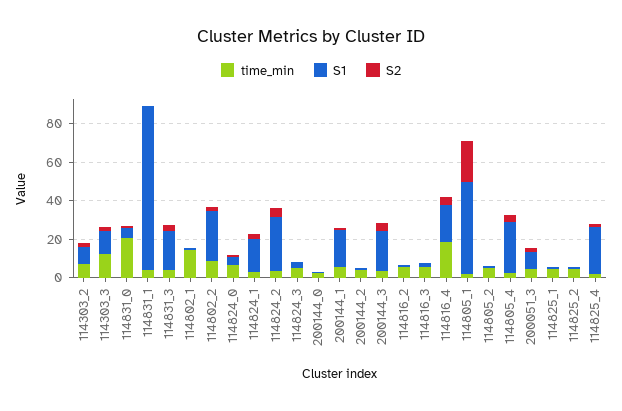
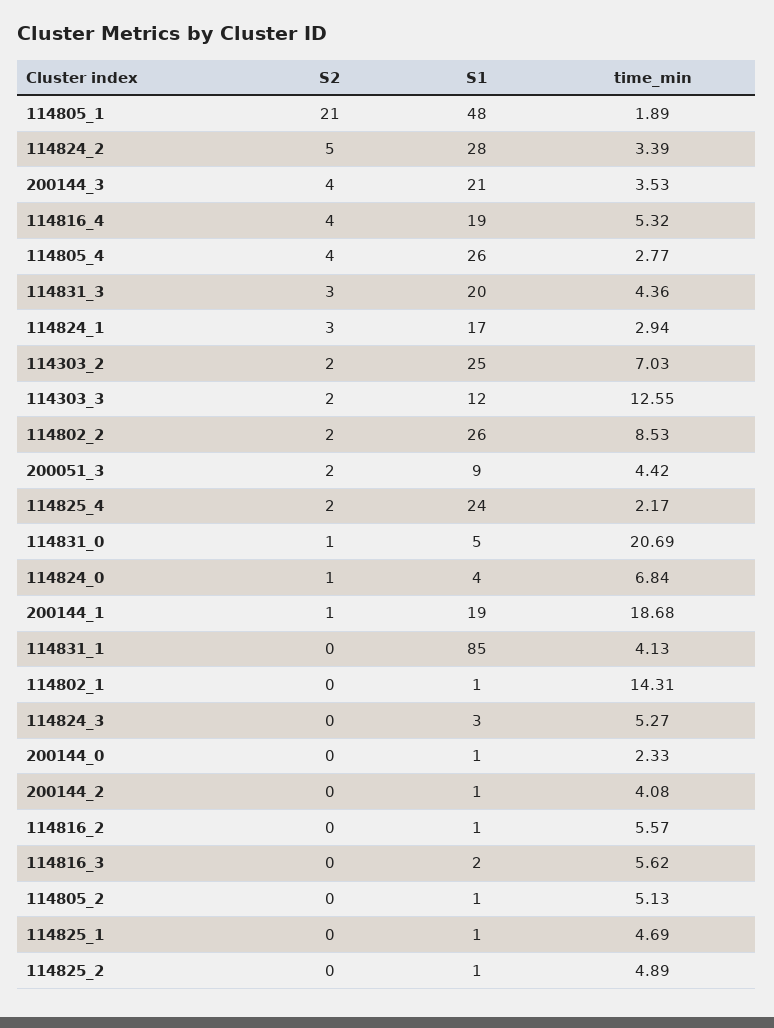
S1, 114303_2: 10 -> 25
time_min, 200144_1: 5 -> 18.68
time_min, 114816_4: 20 -> 5.32

